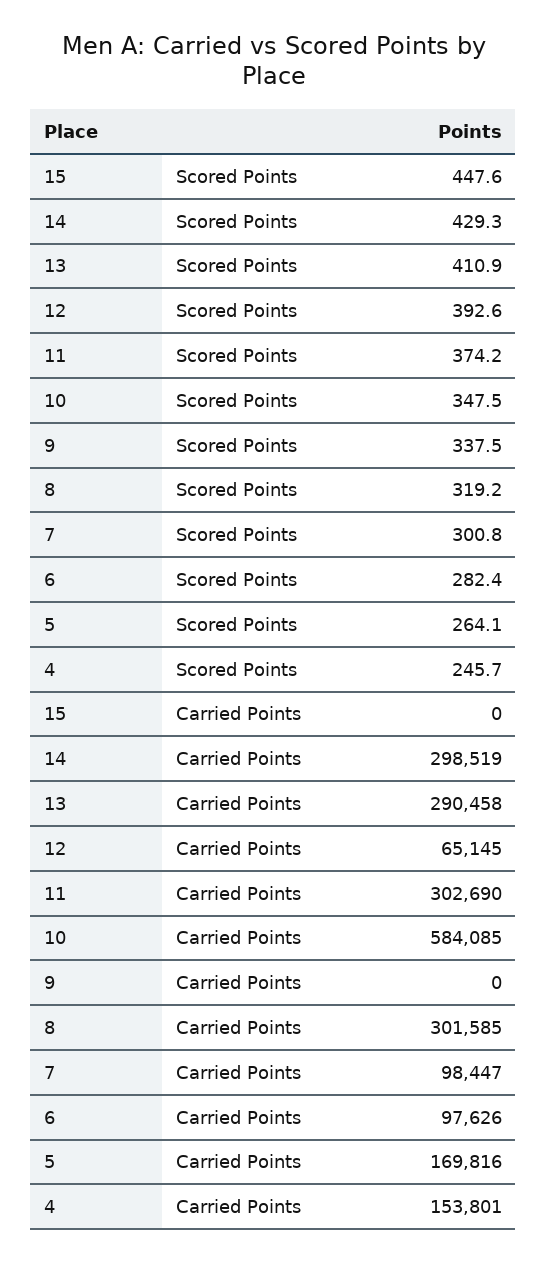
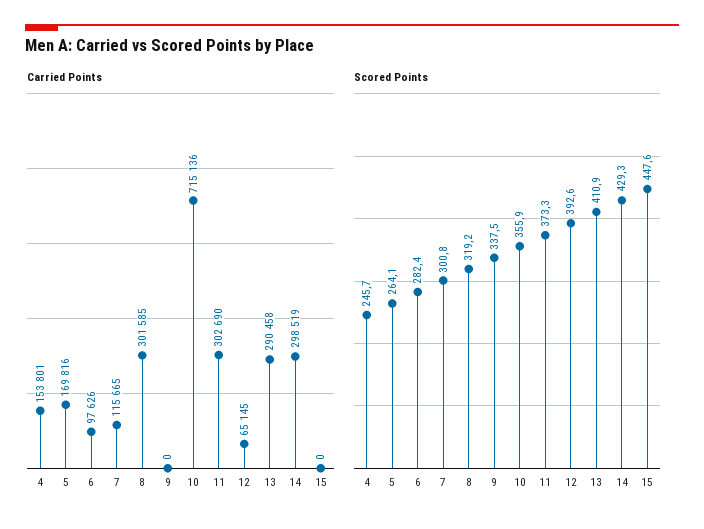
Scored Points, 11: 374.2 -> 373.3
Scored Points, 10: 347.5 -> 355.9
Carried Points, 10: 584085 -> 715136
Carried Points, 7: 98447 -> 115665

